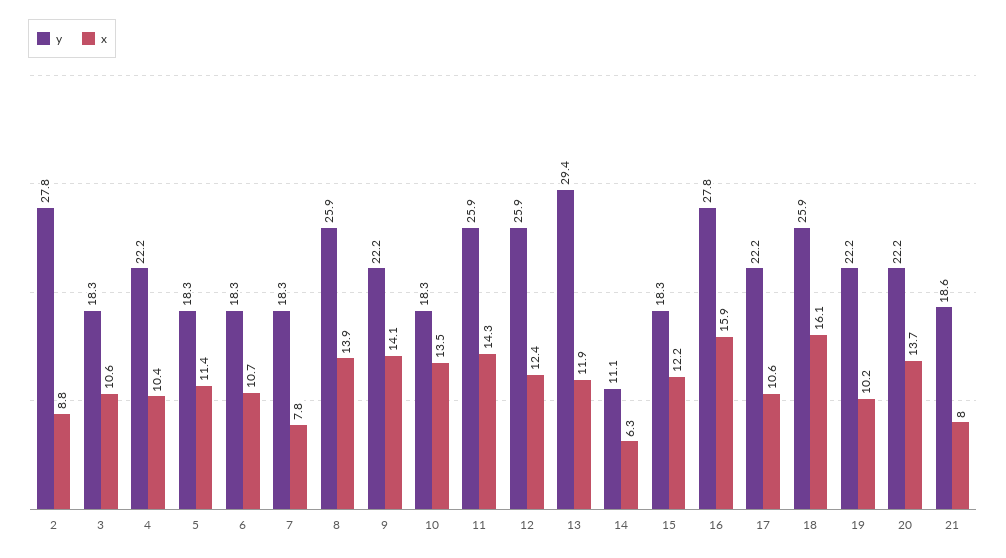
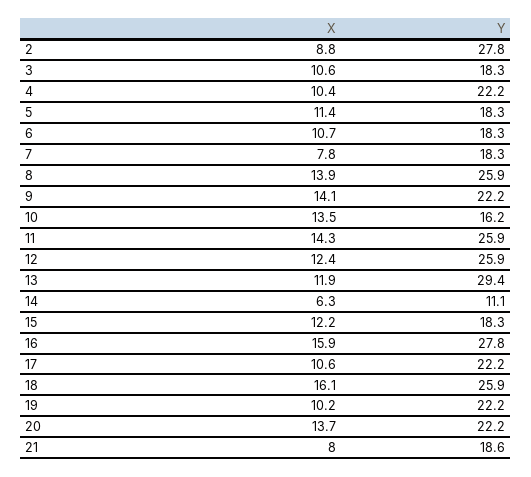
y, 10: 18.3 -> 16.2

